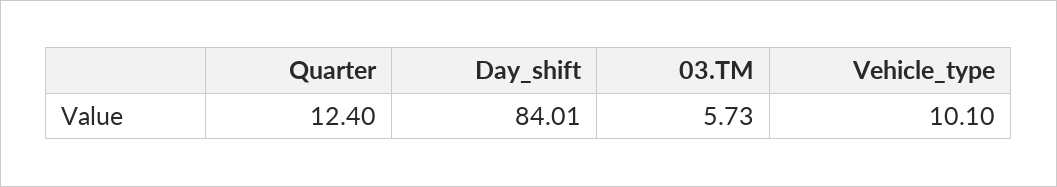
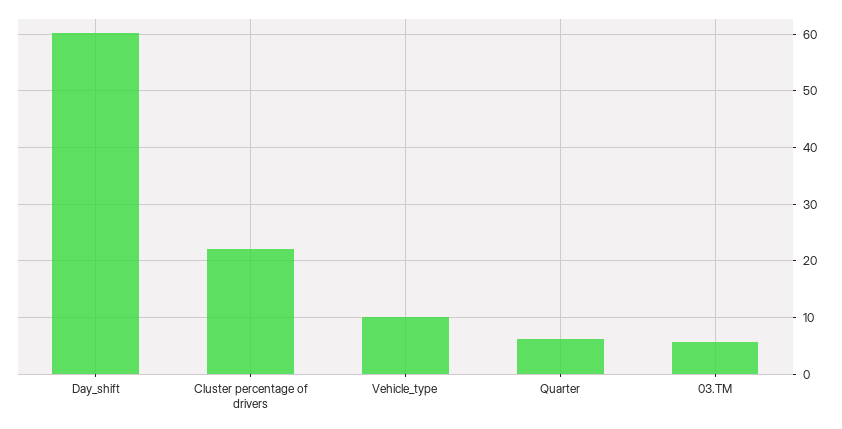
Quarter: 12.4 -> 6
Day_shift: 84.01 -> 60
Cluster percentage of drivers: none -> 22

